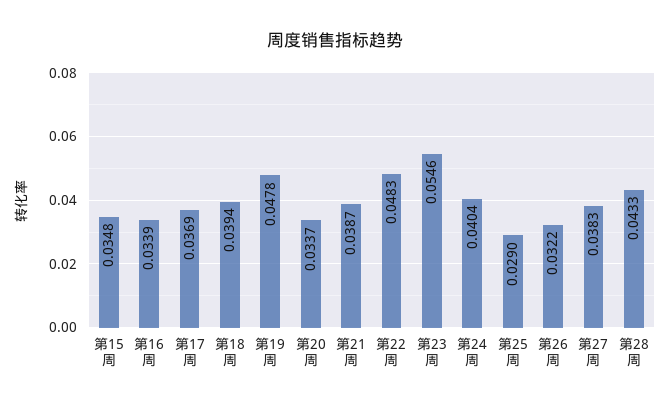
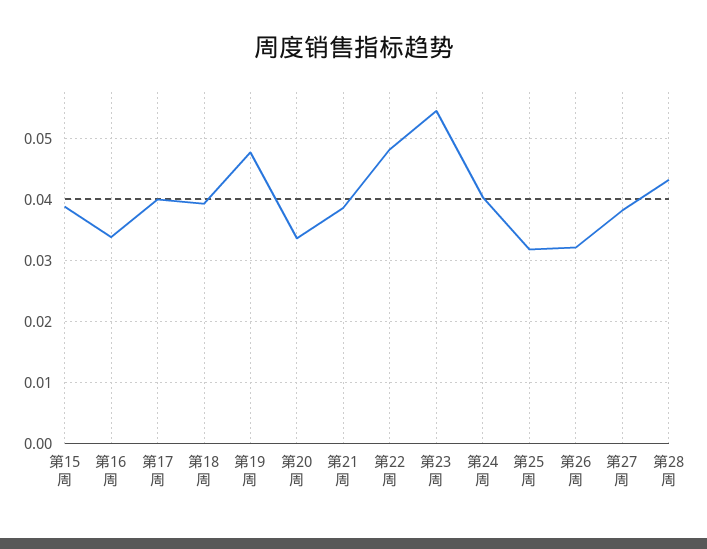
第15周: 0.0348 -> 0.039
第17周: 0.0369 -> 0.04
第25周: 0.029 -> 0.032

